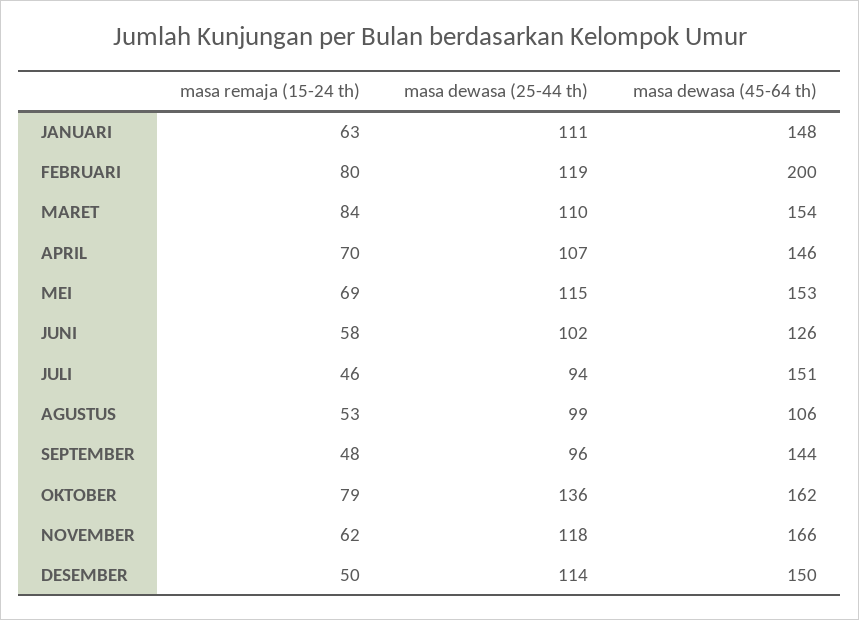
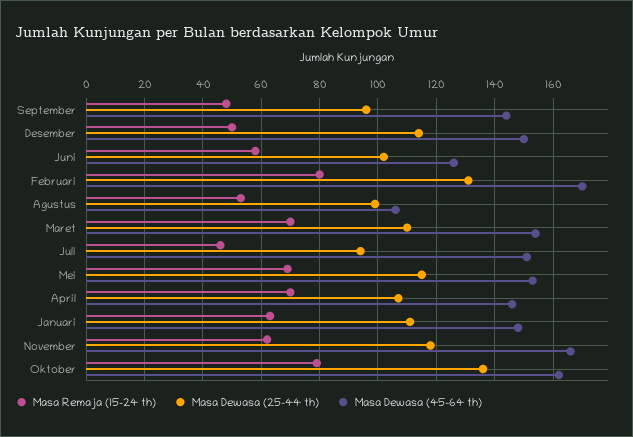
masa dewasa (25-44 th), FEBRUARI: 119 -> 130
masa dewasa (45-64 th), FEBRUARI: 200 -> 170
masa remaja (15-24 th), MARET: 84 -> 70

